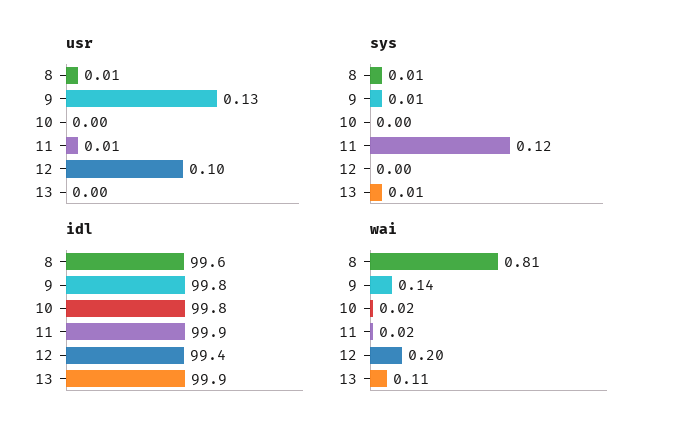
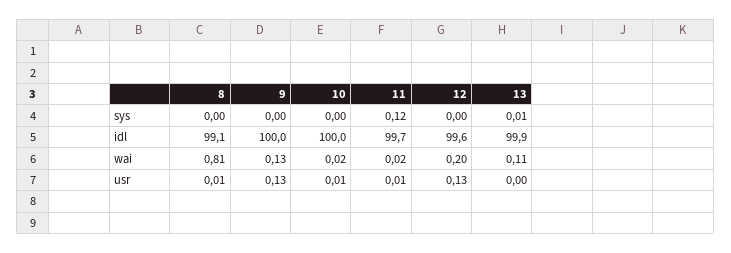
usr, 10: 0 -> 0.01
usr, 12: 0.1 -> 0.13
sys, 8: 0.01 -> 0
sys, 9: 0.01 -> 0
idl, 8: 99.6 -> 99.1
idl, 9: 99.8 -> 100
idl, 10: 99.8 -> 100
idl, 11: 99.9 -> 99.7
idl, 12: 99.4 -> 99.6
wai, 9: 0.14 -> 0.13

